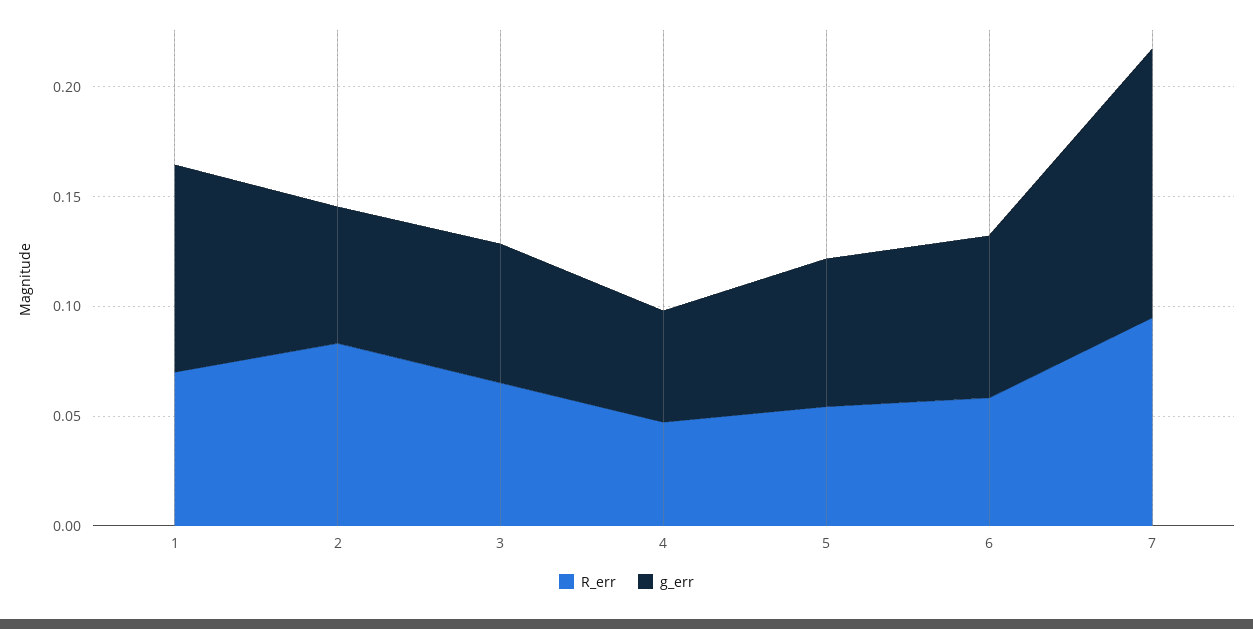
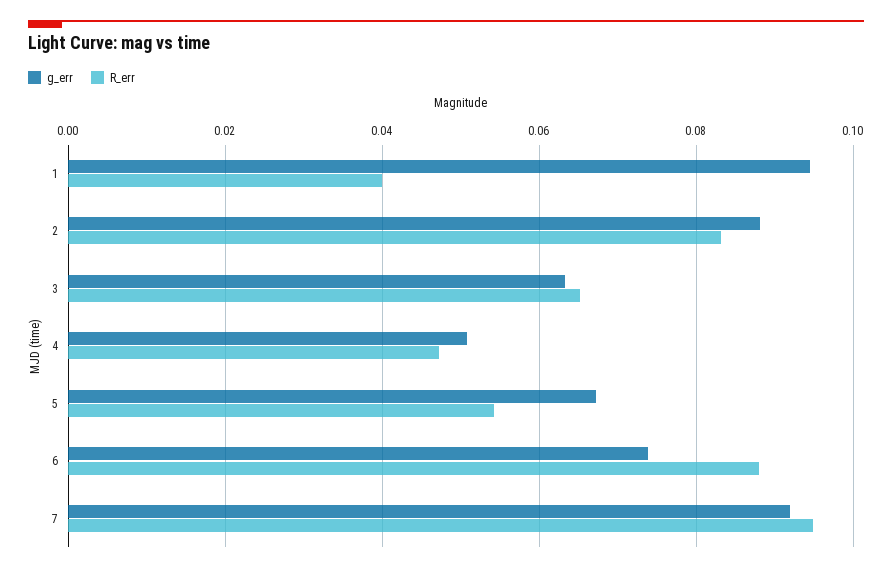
R_err, 1: 0.07 -> 0.04
g_err, 2: 0.06 -> 0.088
R_err, 6: 0.06 -> 0.088
g_err, 7: 0.12 -> 0.092

